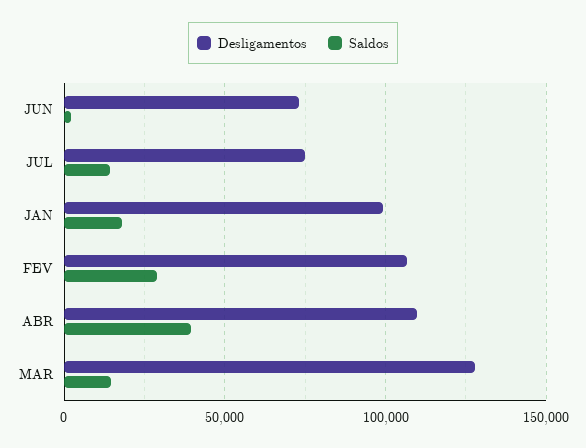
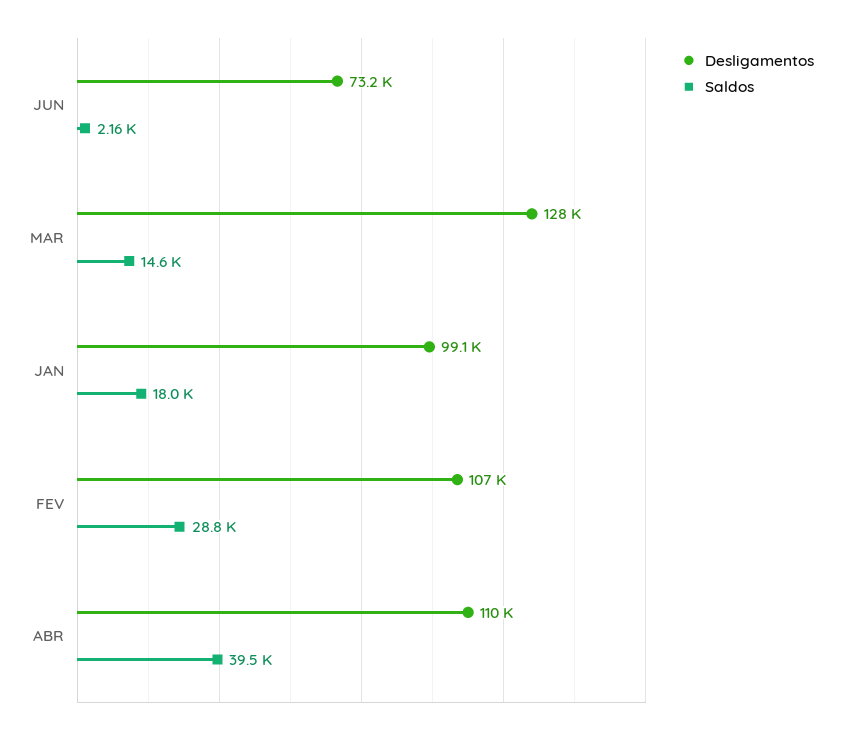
Desligamentos, JUL: 75000 -> none
Saldos, JUL: 15000 -> none

